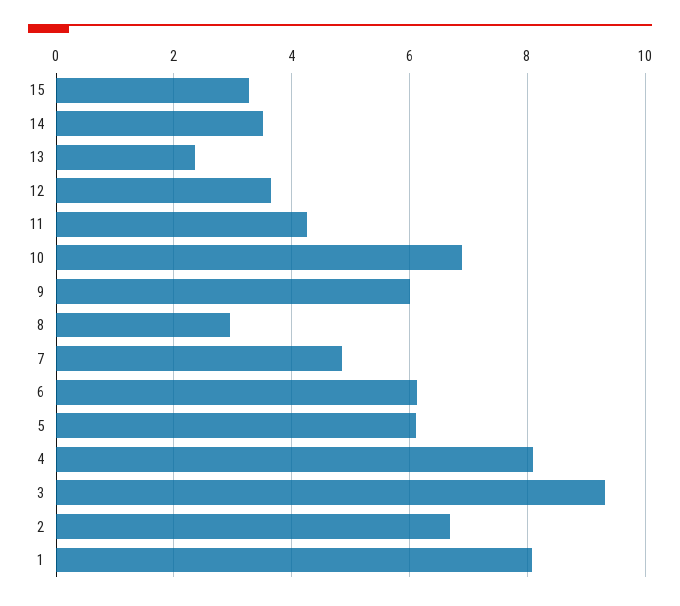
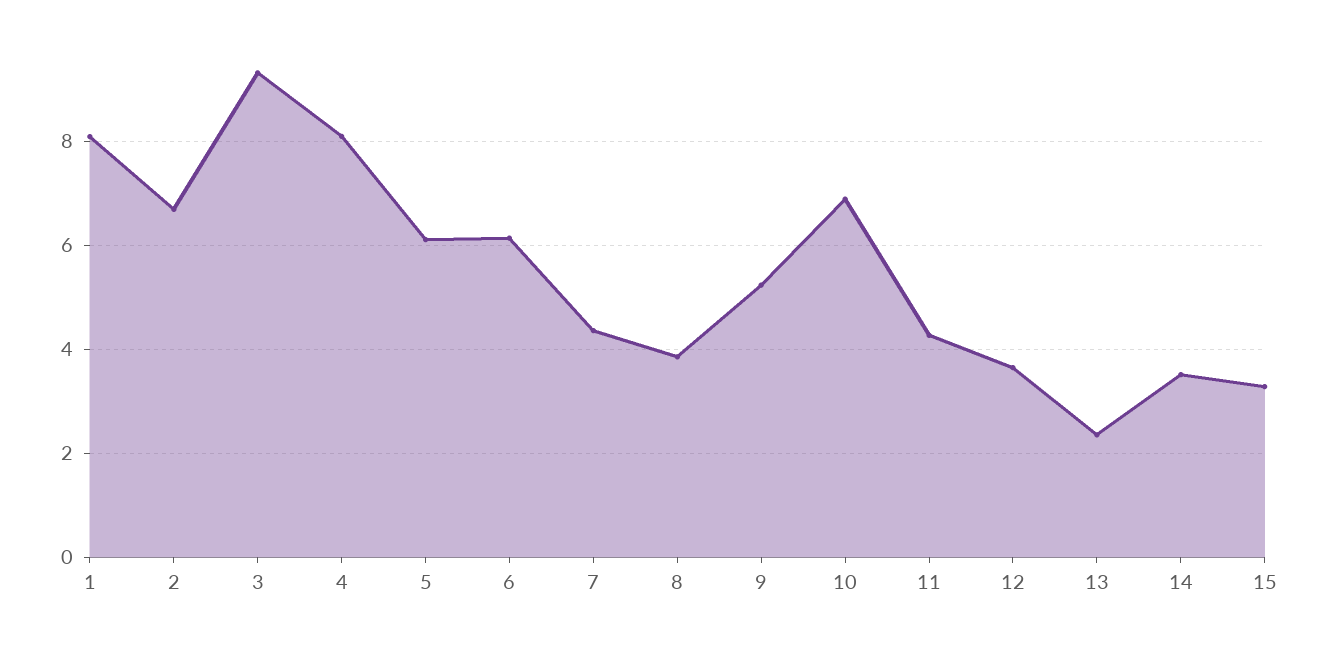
9: 6 -> 5.2
8: 3 -> 3.8
7: 4.8 -> 4.4

